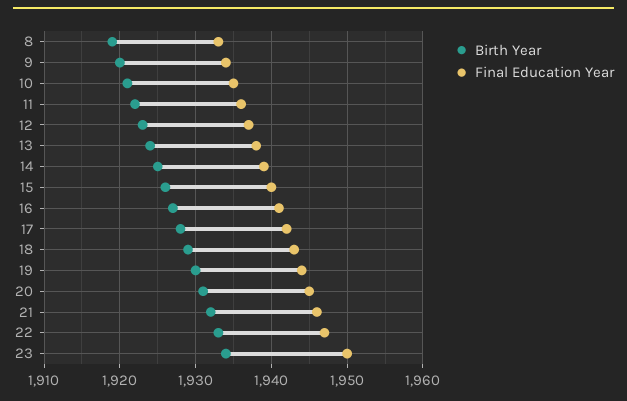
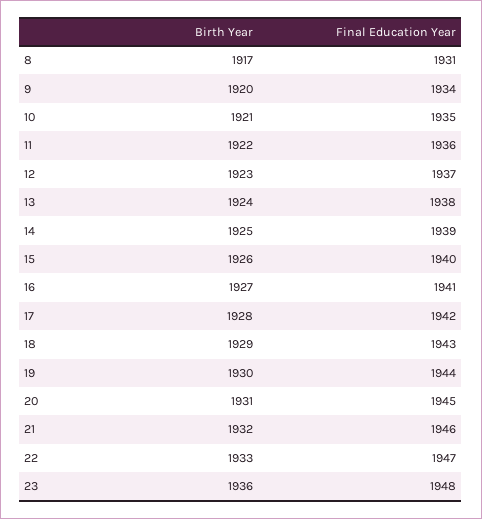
Birth Year, 8: 1919 -> 1917
Final Education Year, 8: 1933 -> 1931
Birth Year, 23: 1934 -> 1936
Final Education Year, 23: 1950 -> 1948

